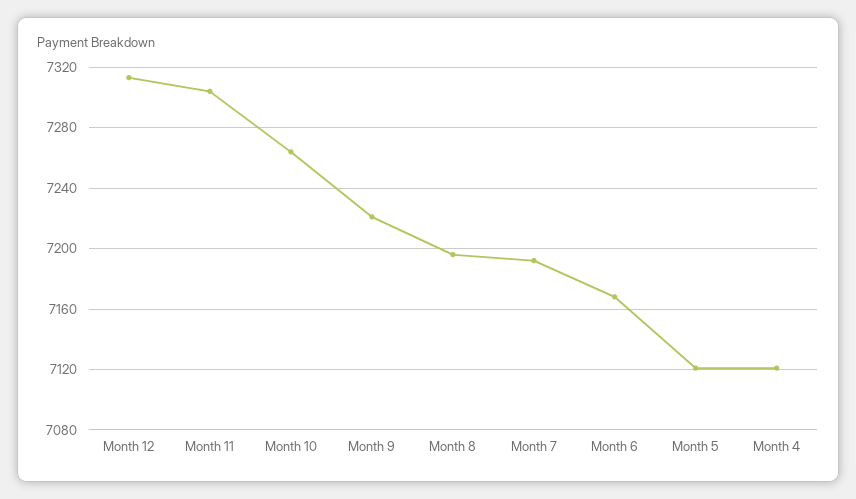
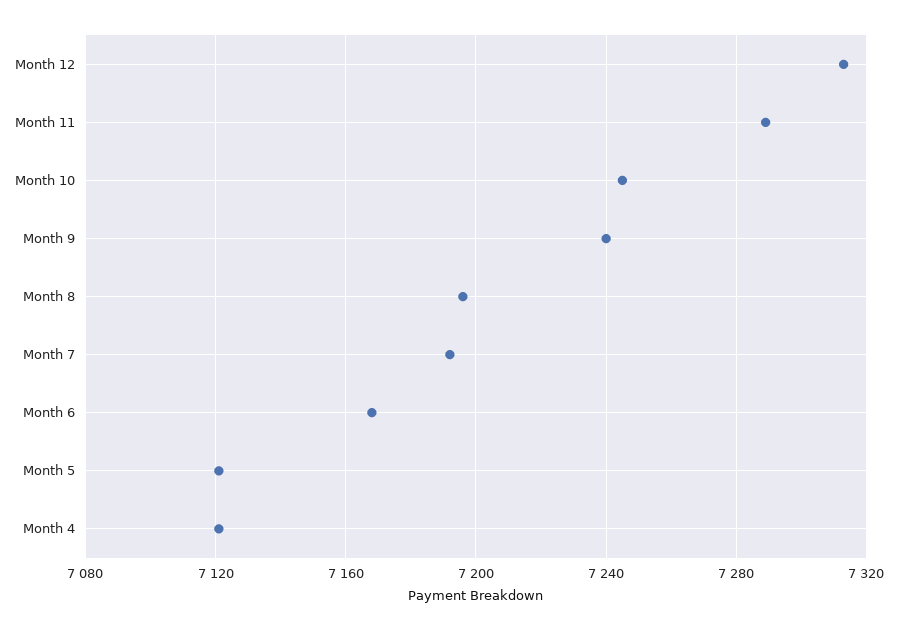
Month 11: 7305 -> 7290
Month 10: 7265 -> 7245
Month 9: 7220 -> 7240

